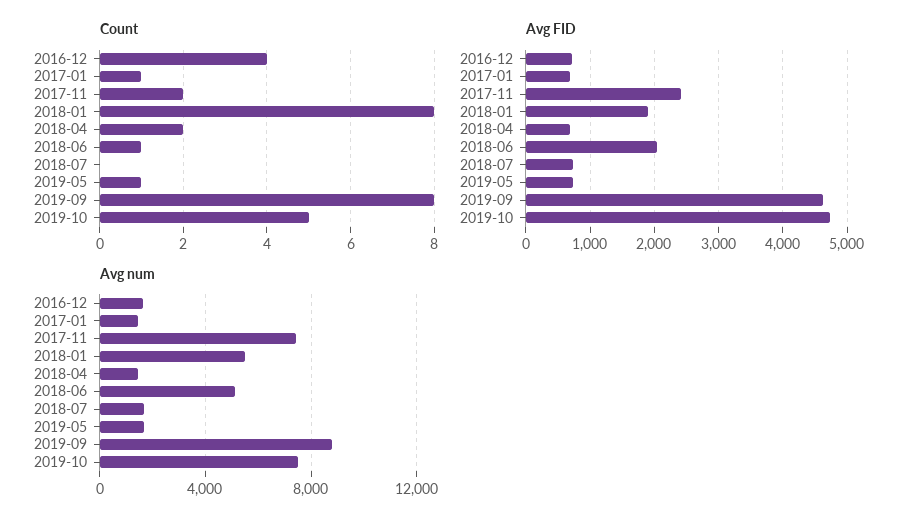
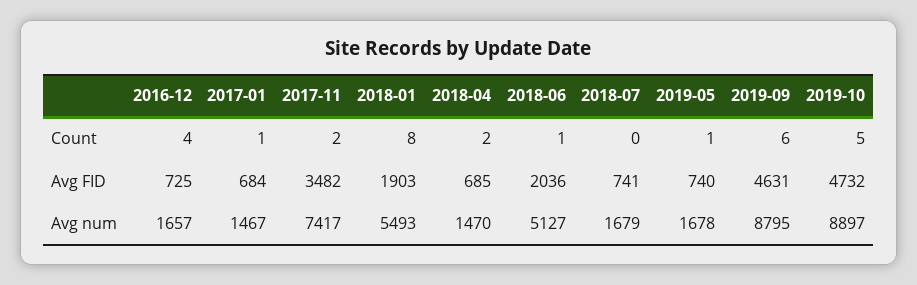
Count, 2019-09: 8 -> 6
Avg FID, 2017-11: 2400 -> 3482
Avg num, 2019-10: 7500 -> 8897

